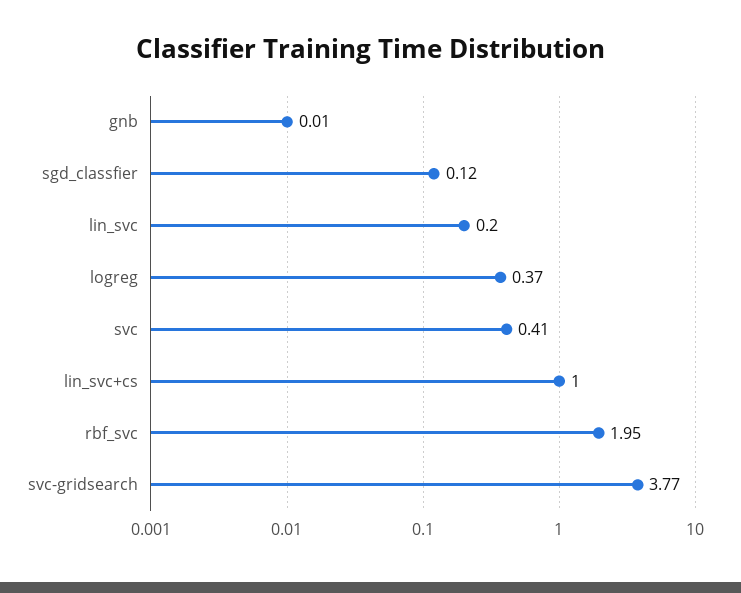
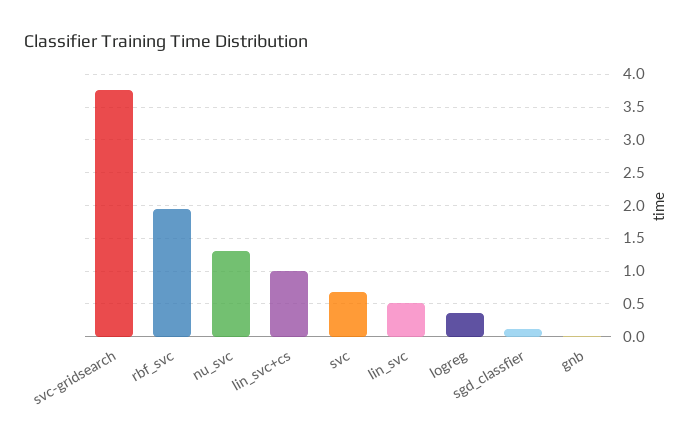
lin_svc: 0.2 -> 0.5
svc: 0.41 -> 0.7
nu_svc: none -> 1.3

